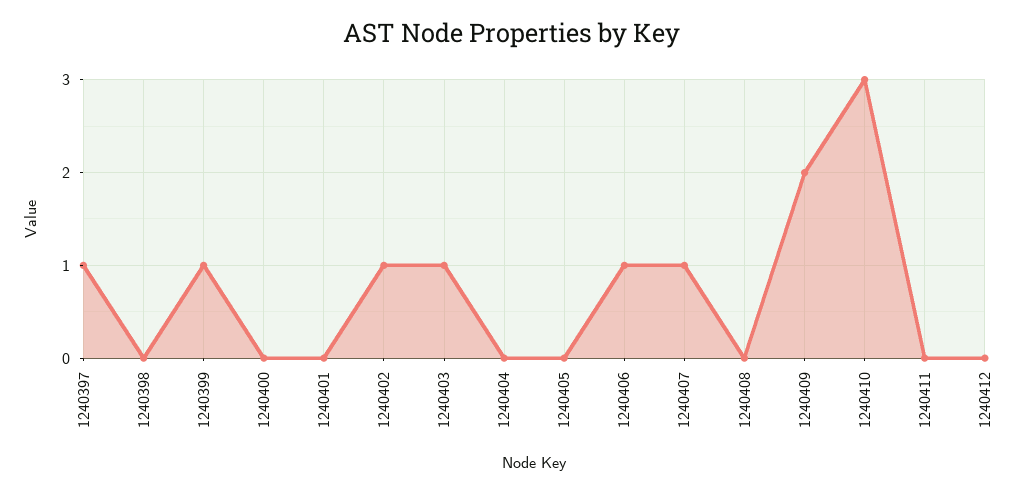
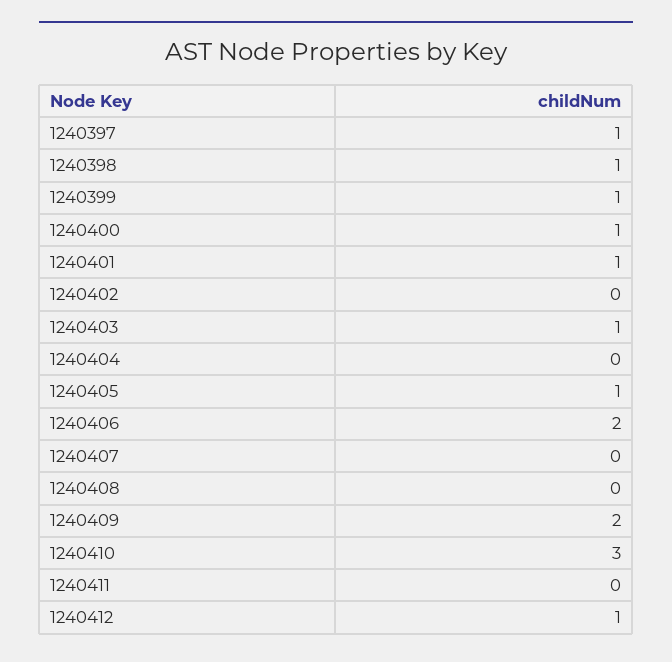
1240398: 0 -> 1
1240400: 0 -> 1
1240401: 0 -> 1
1240402: 1 -> 0
1240405: 0 -> 1
1240406: 1 -> 2
1240407: 1 -> 0
1240412: 0 -> 1

